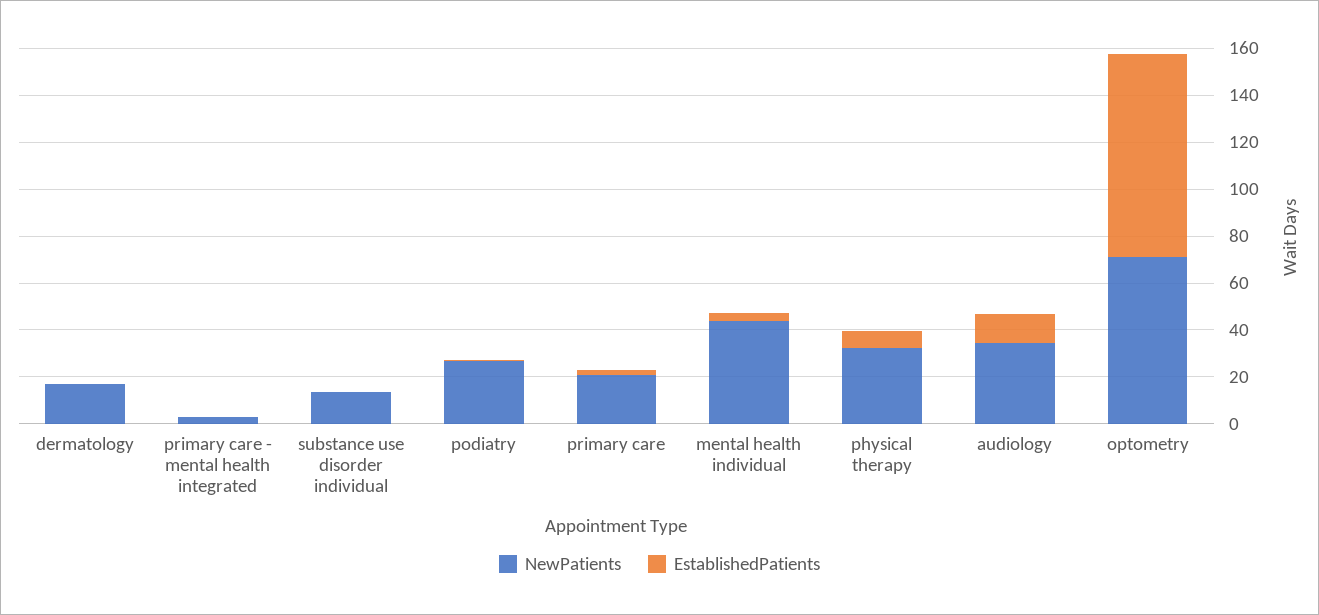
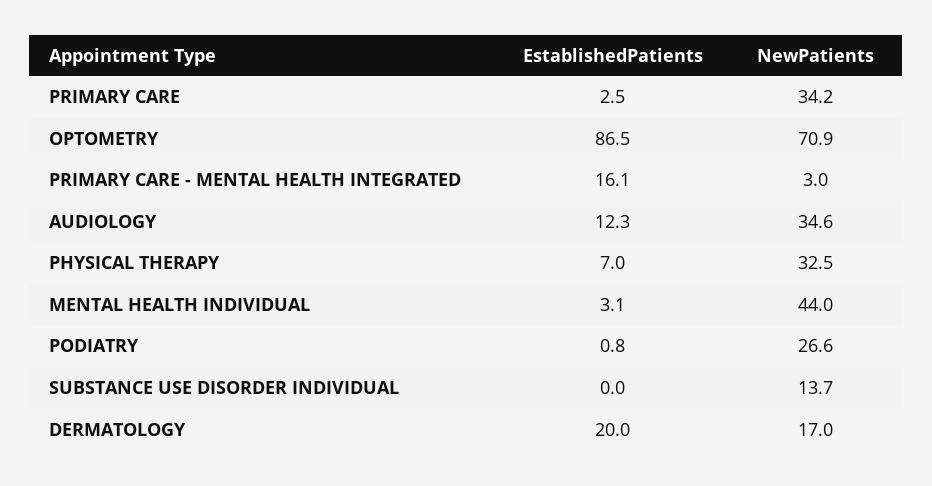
EstablishedPatients, dermatology: 0 -> 20
EstablishedPatients, primary care - mental health integrated: 0 -> 16.1
NewPatients, primary care: 20 -> 34.2

